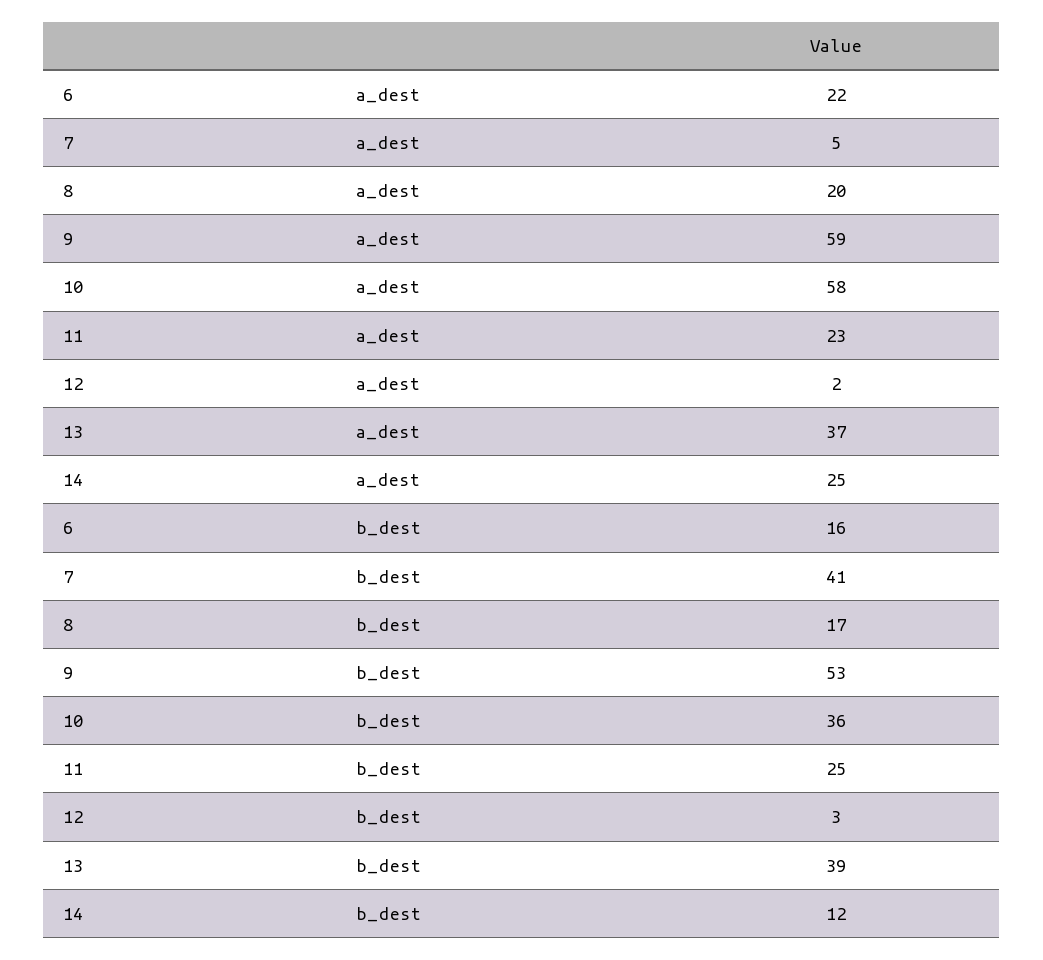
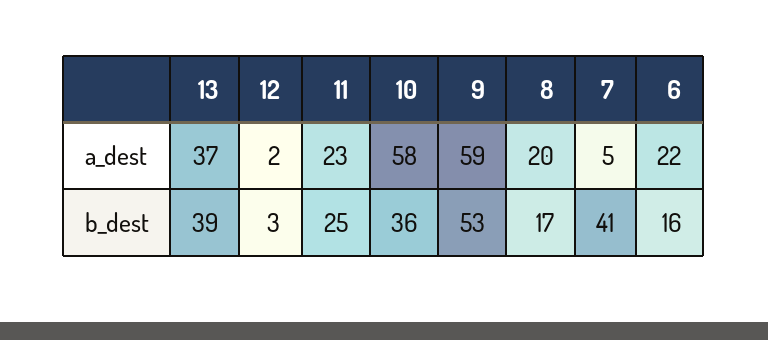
14, a_dest: 25 -> none
14, b_dest: 12 -> none

